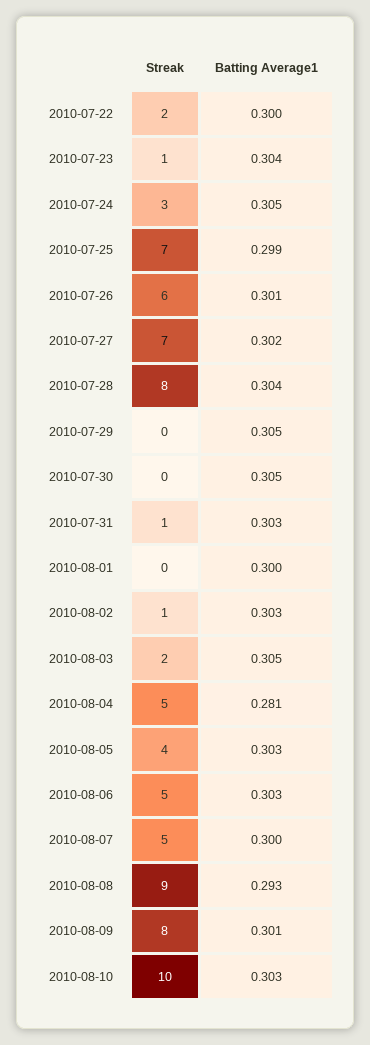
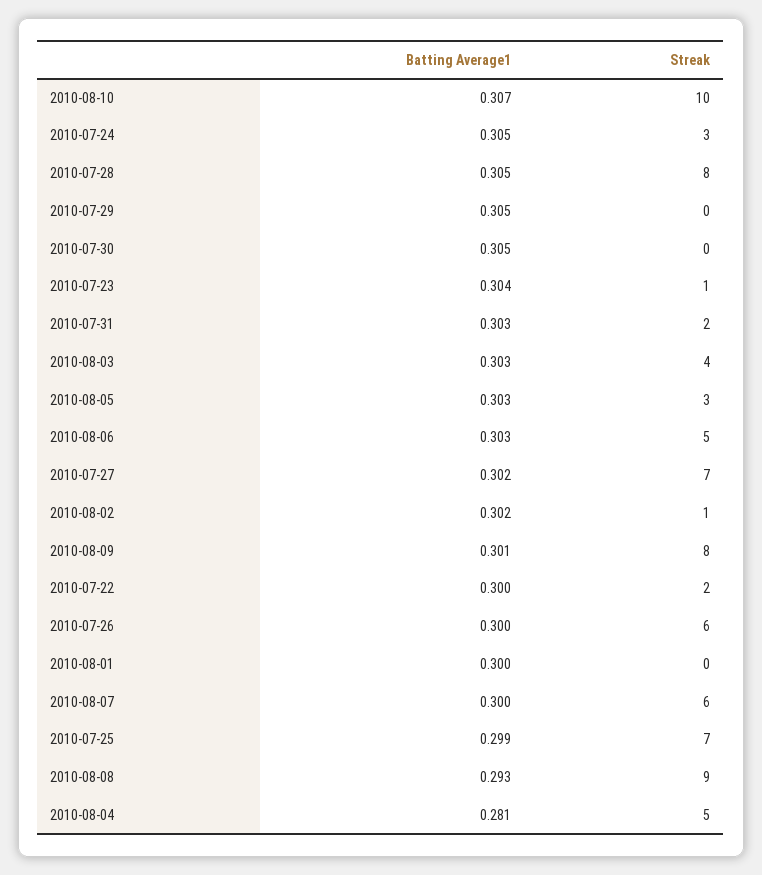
Batting Average1, 2010-07-26: 0.301 -> 0.3
Batting Average1, 2010-07-28: 0.304 -> 0.305
Streak, 2010-07-31: 1 -> 2
Batting Average1, 2010-08-02: 0.303 -> 0.302
Streak, 2010-08-03: 2 -> 4
Batting Average1, 2010-08-03: 0.305 -> 0.303
Streak, 2010-08-05: 4 -> 3
Streak, 2010-08-07: 5 -> 6
Batting Average1, 2010-08-10: 0.303 -> 0.307

